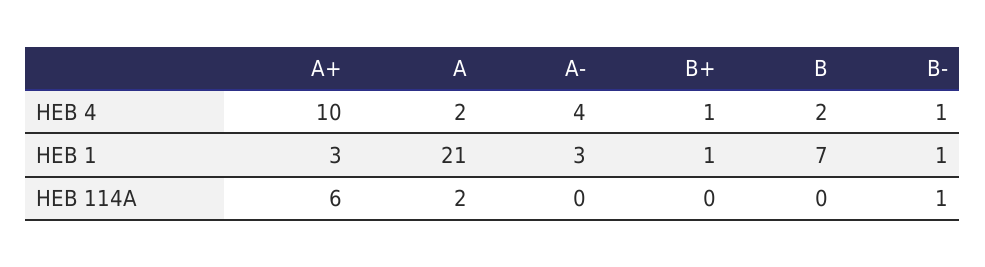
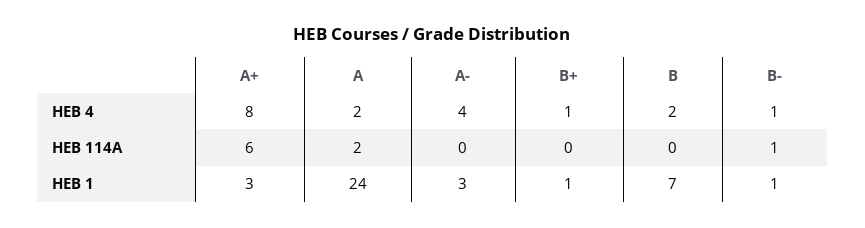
A+, HEB 4: 10 -> 8
A, HEB 1: 21 -> 24

